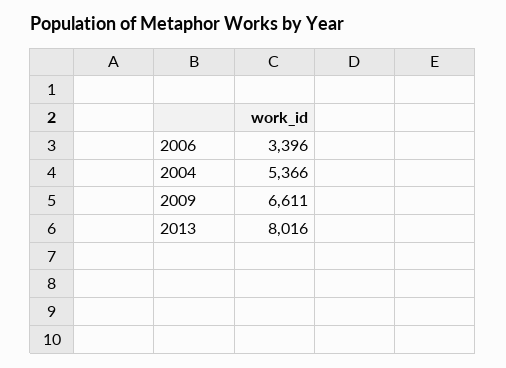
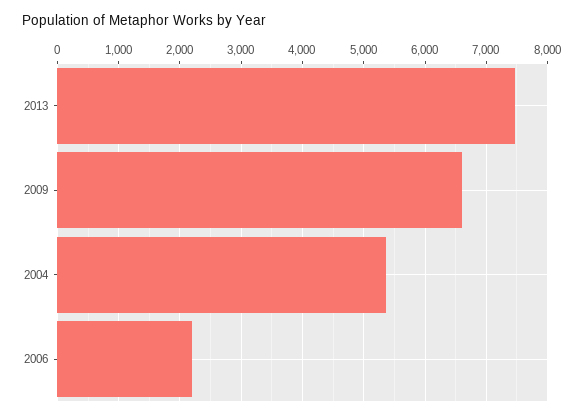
2006: 3396 -> 2200
2013: 8016 -> 7500

